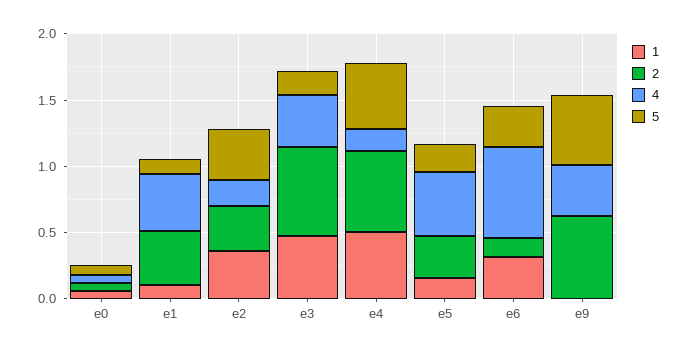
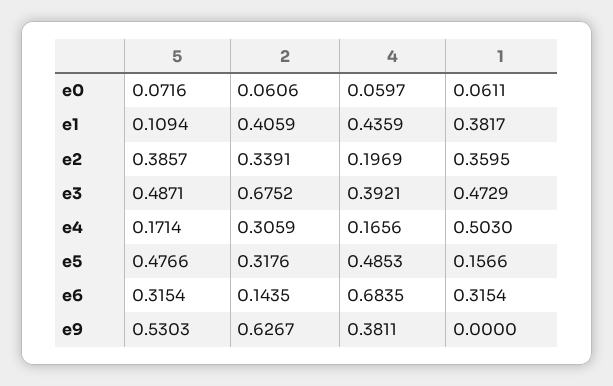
1, e1: 0.1 -> 0.3817
5, e3: 0.2 -> 0.4871
2, e4: 0.6 -> 0.3059
5, e4: 0.5 -> 0.1714
5, e5: 0.2 -> 0.4766

